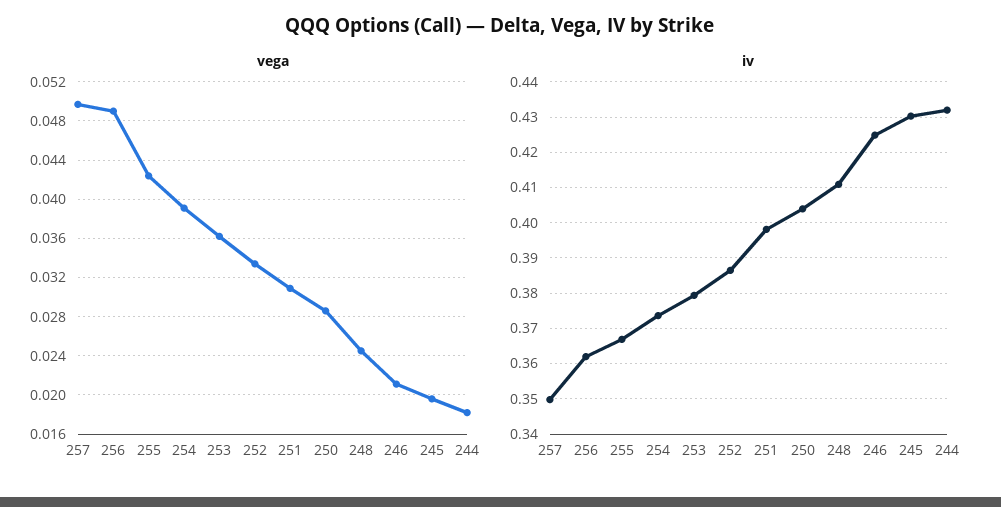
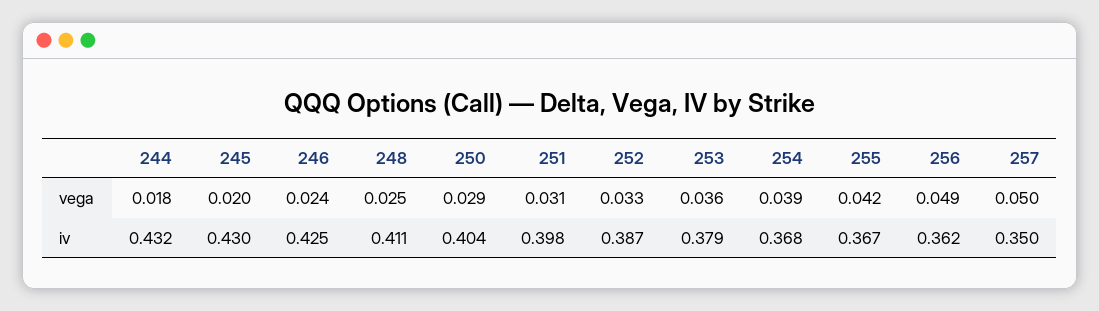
vega, 246: 0.021 -> 0.024
iv, 254: 0.374 -> 0.368

